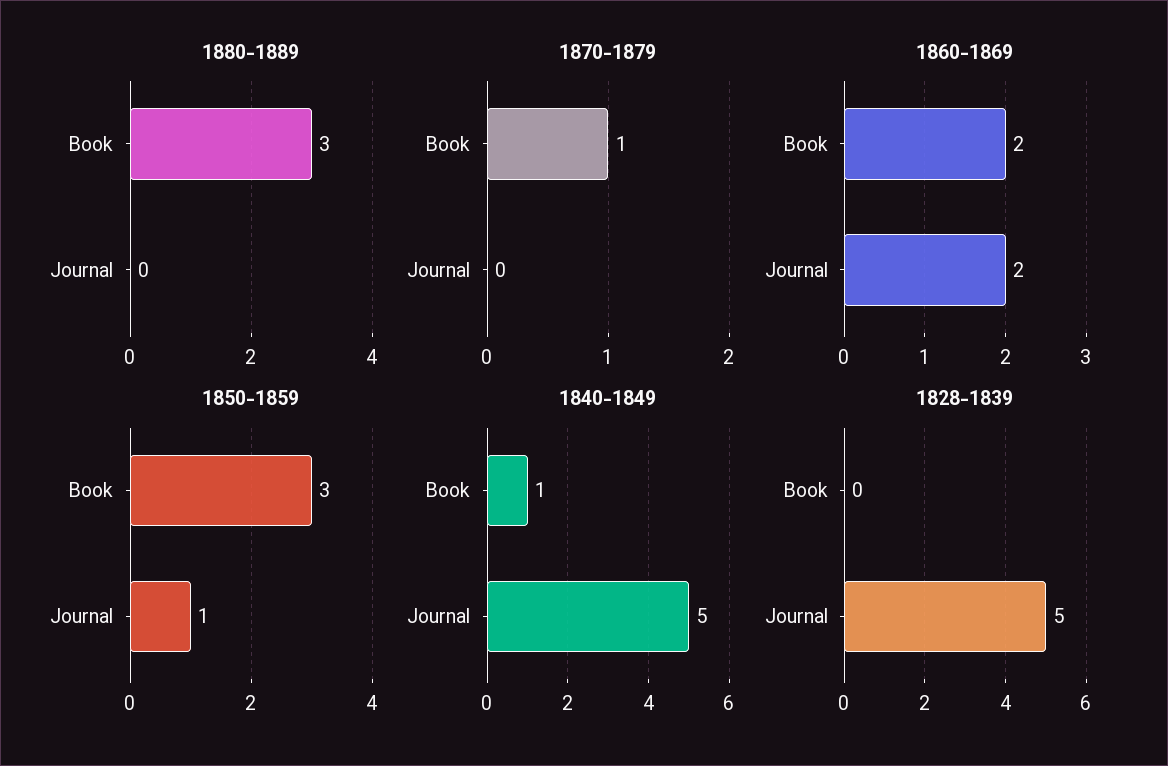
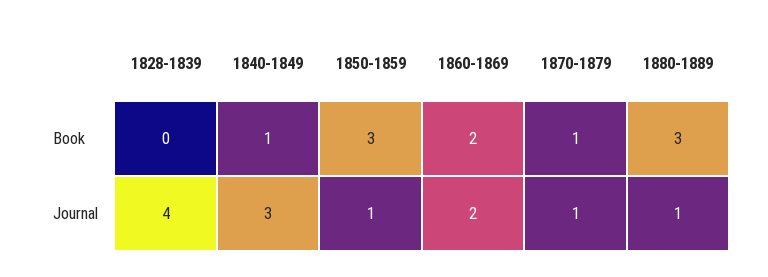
1880-1889, Journal: 0 -> 1
1870-1879, Journal: 0 -> 1
1840-1849, Journal: 5 -> 3
1828-1839, Journal: 5 -> 4

